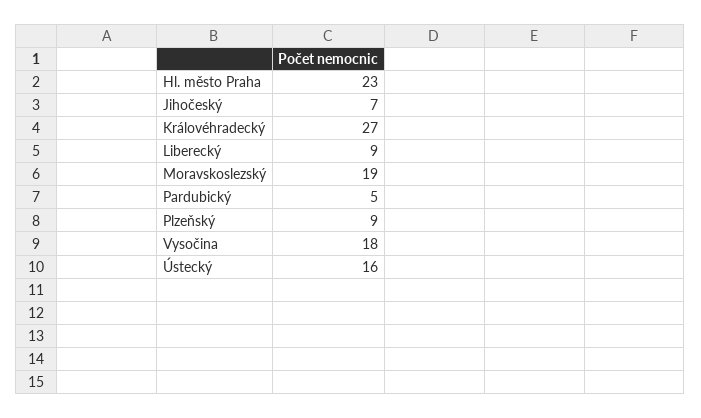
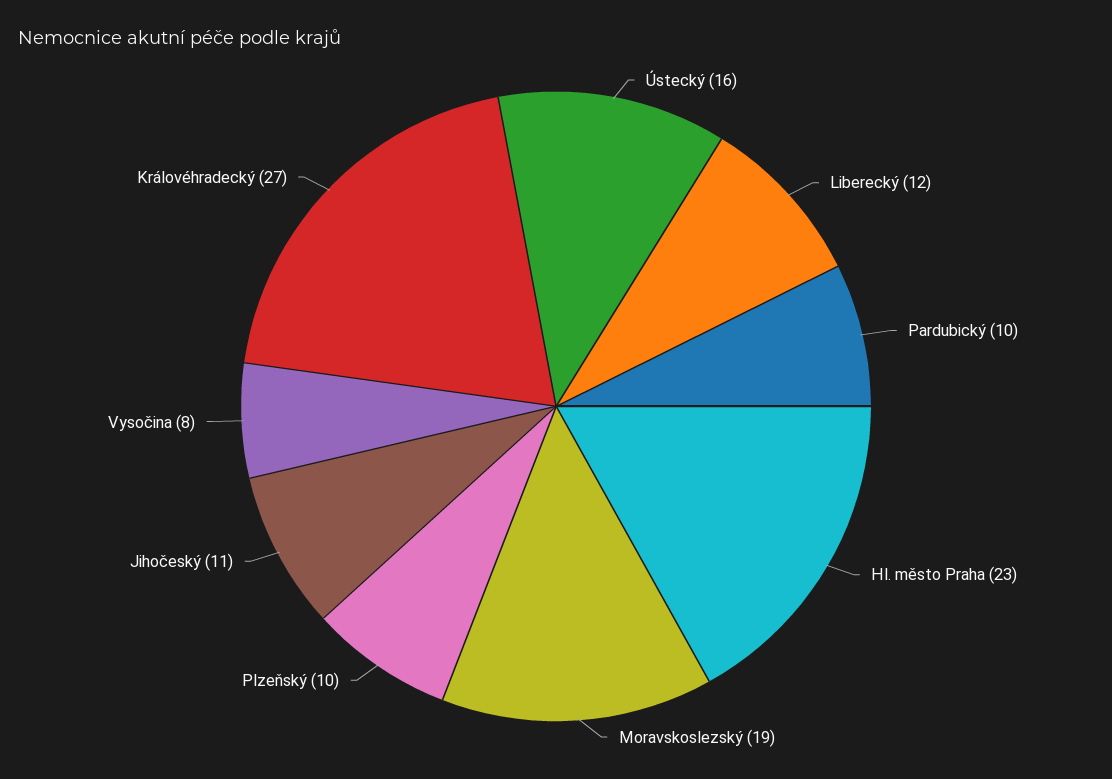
Jihočeský: 7 -> 11
Liberecký: 9 -> 12
Pardubický: 5 -> 10
Plzeňský: 9 -> 10
Vysočina: 18 -> 8

